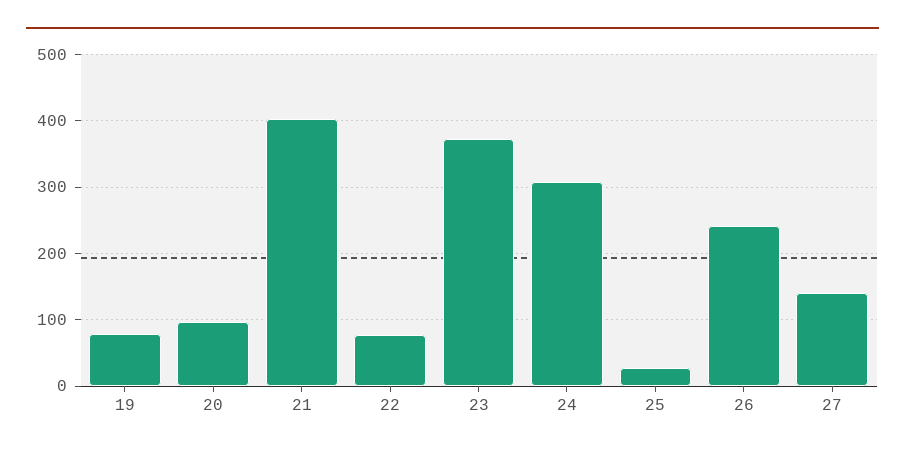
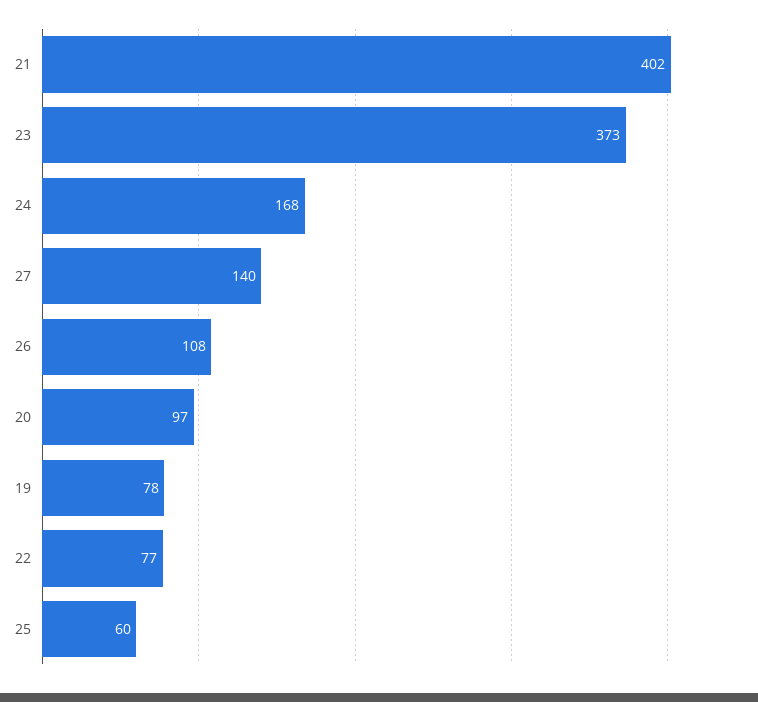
24: 310 -> 168
25: 30 -> 60
26: 240 -> 108

